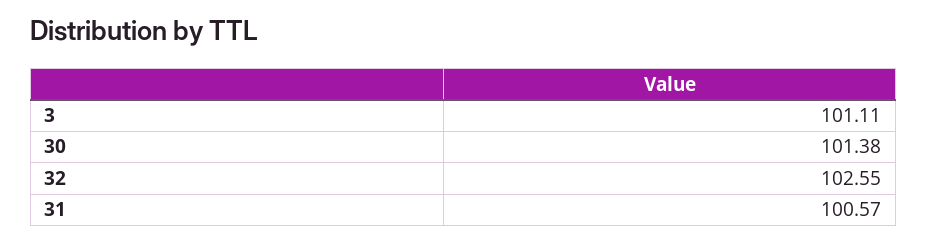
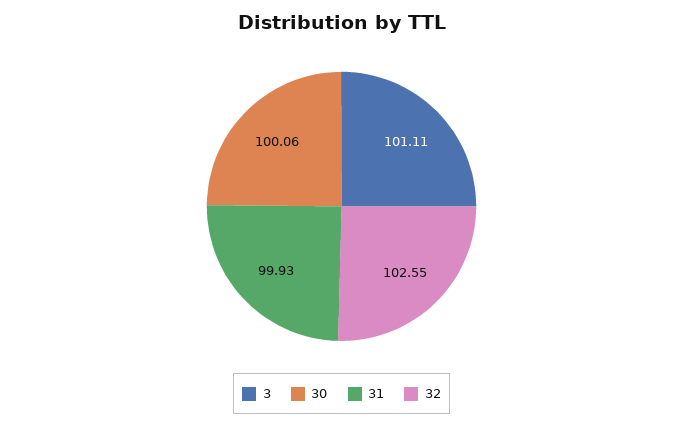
30: 101.38 -> 100.06
31: 100.57 -> 99.93

